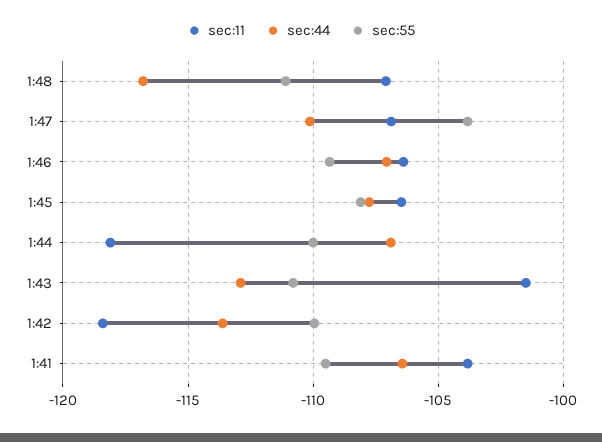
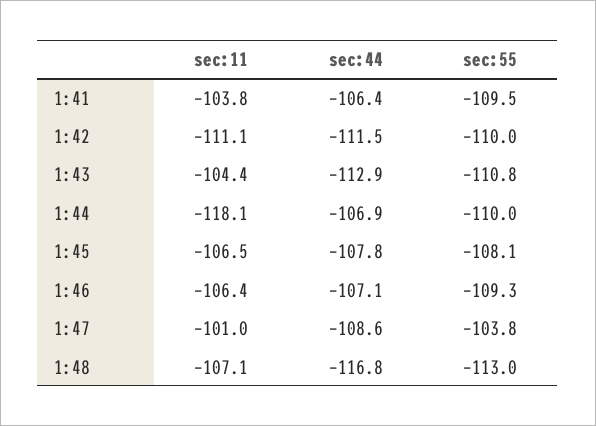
sec:55, 1:48: -111 -> -113
sec:11, 1:47: -107 -> -101
sec:44, 1:47: -110 -> -108.6
sec:11, 1:43: -101.5 -> -104.4
sec:11, 1:42: -118.5 -> -111.1
sec:44, 1:42: -113.5 -> -111.5

